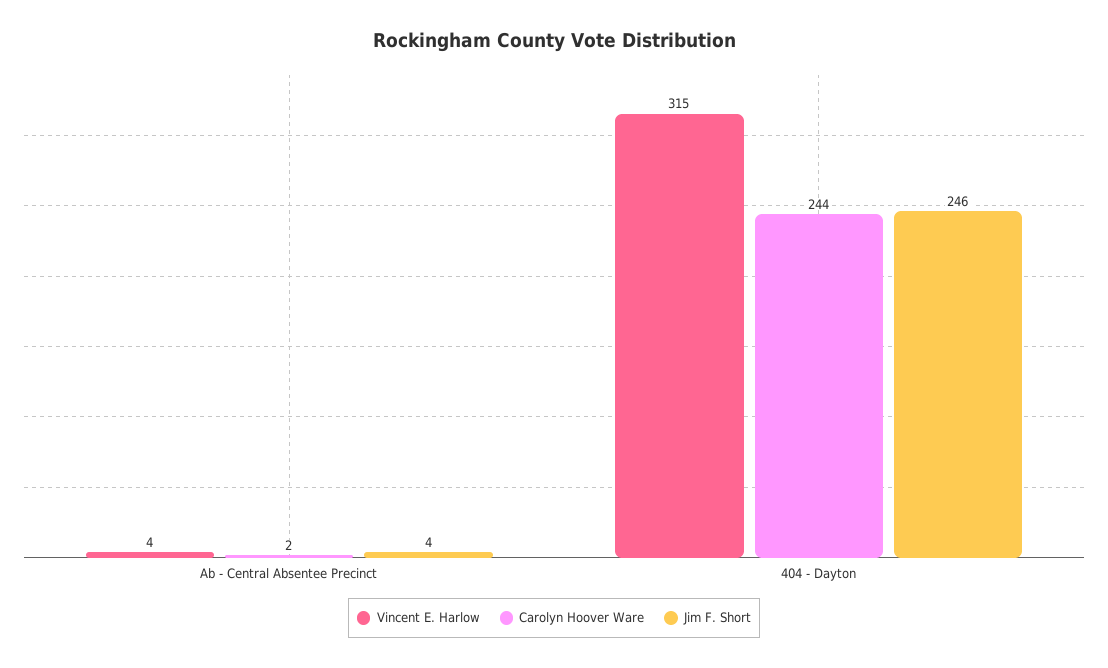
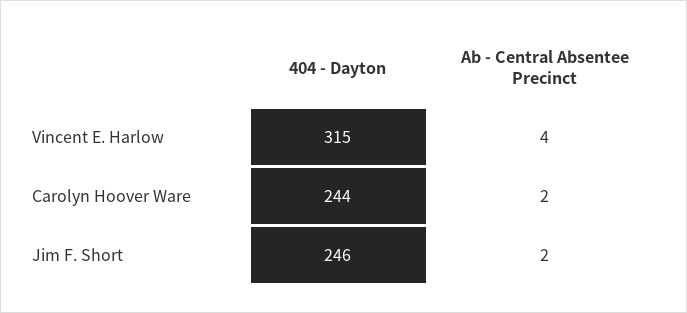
Jim F. Short, Ab - Central Absentee Precinct: 4 -> 2

